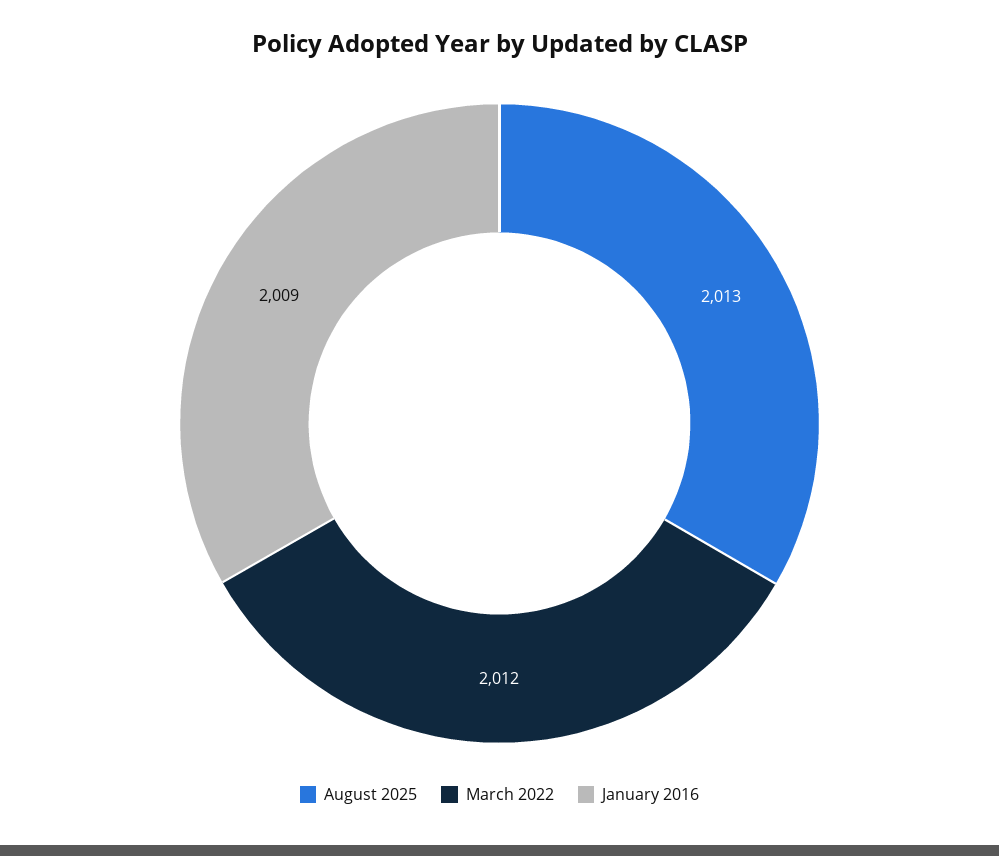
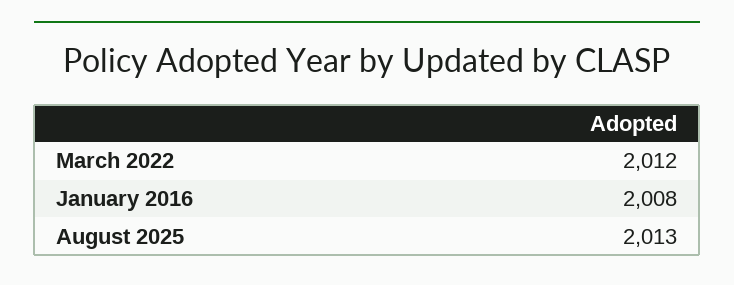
January 2016: 2009 -> 2008

